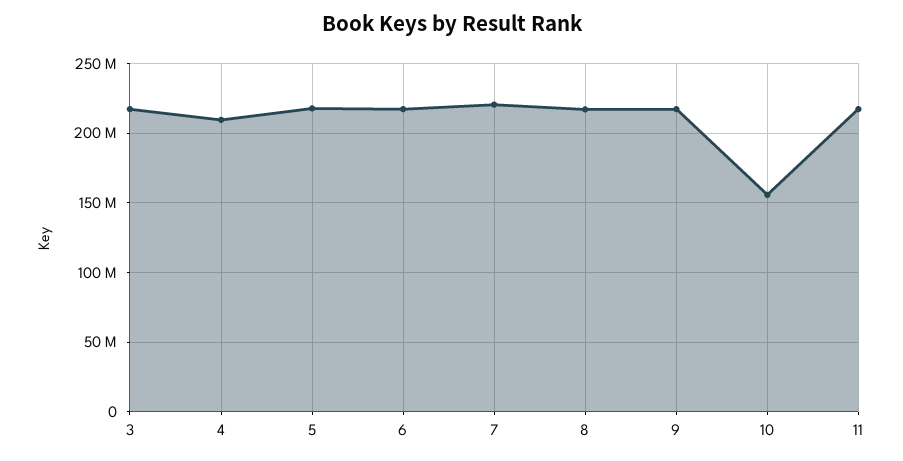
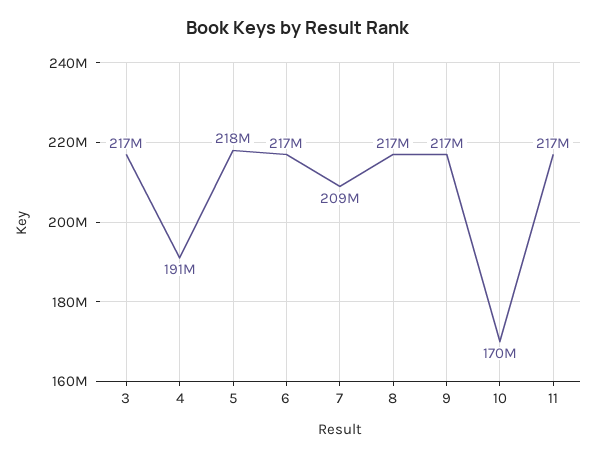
4: 210000000 -> 191000000
7: 220000000 -> 209000000
10: 155000000 -> 170000000

